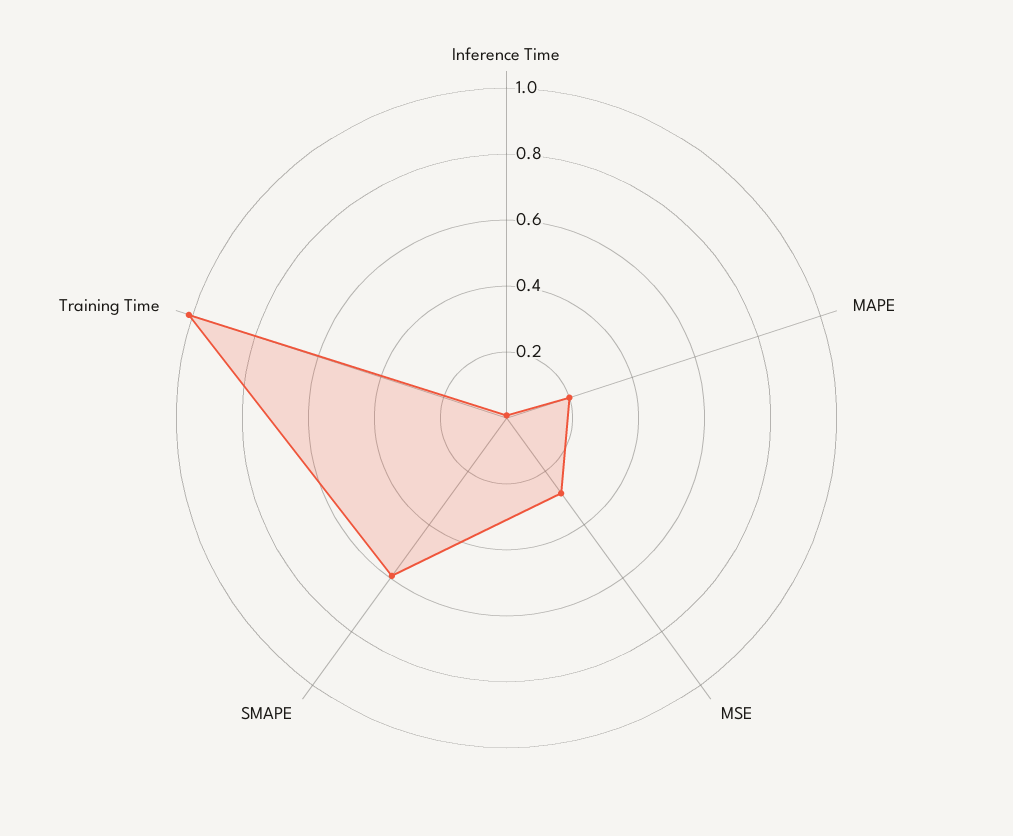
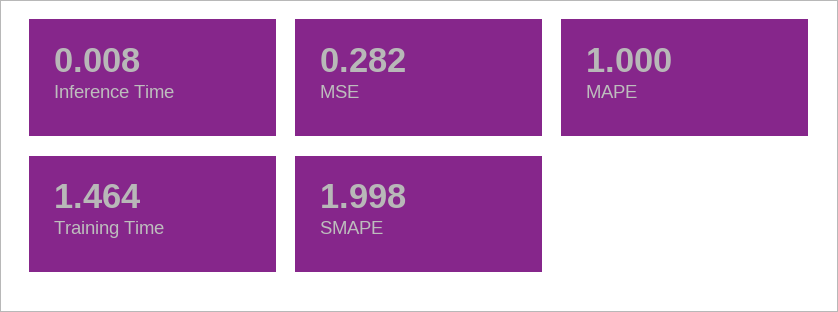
MAPE: 0.2 -> 1
SMAPE: 0.6 -> 1.998
Training Time: 1 -> 1.464

